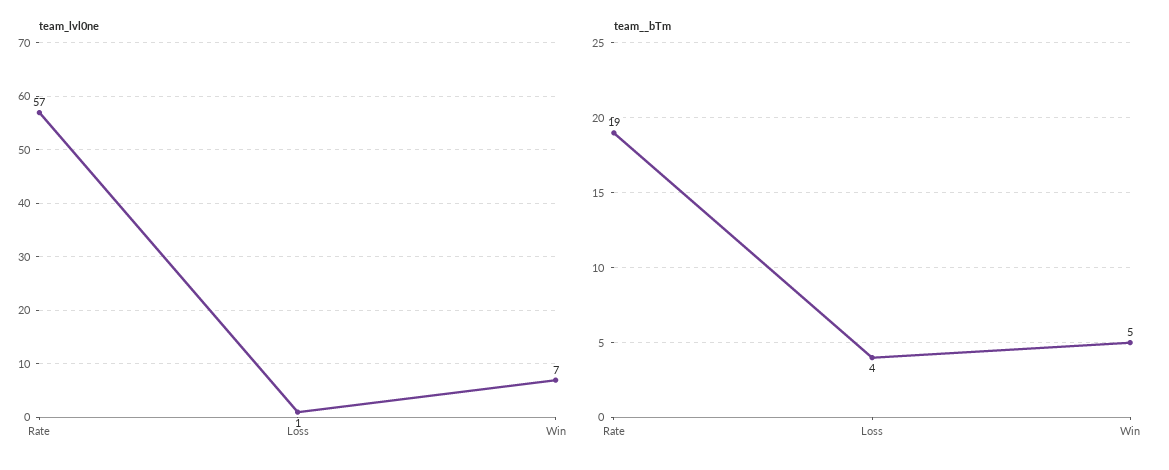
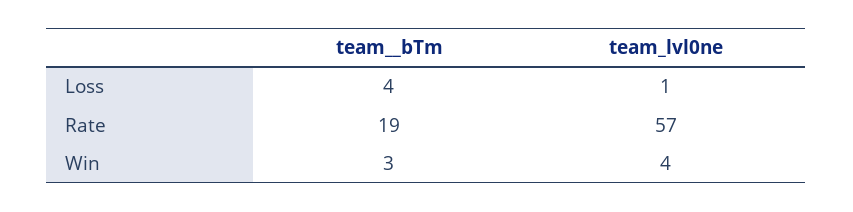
team_lvl0ne, Win: 7 -> 4
team__bTm, Win: 5 -> 3

